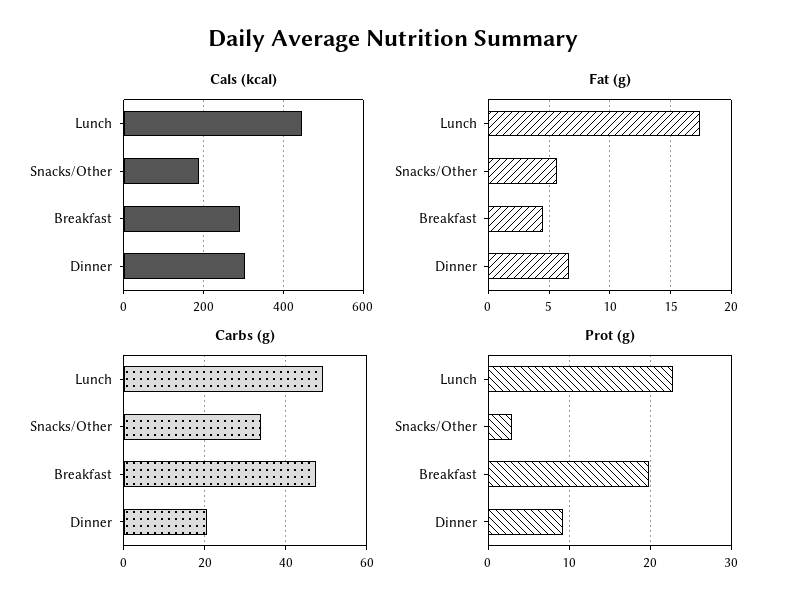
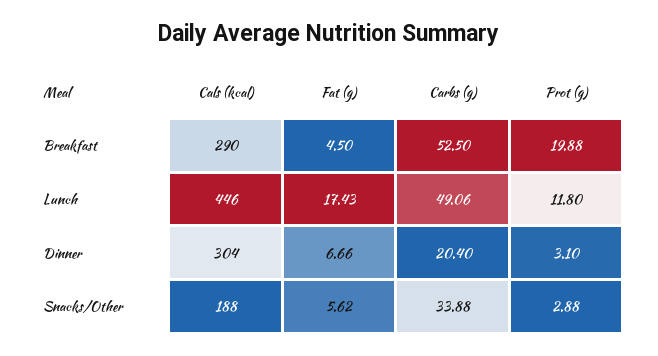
Carbs (g), Breakfast: 48 -> 52.5
Prot (g), Lunch: 23 -> 11.8
Prot (g), Dinner: 9 -> 3.1

